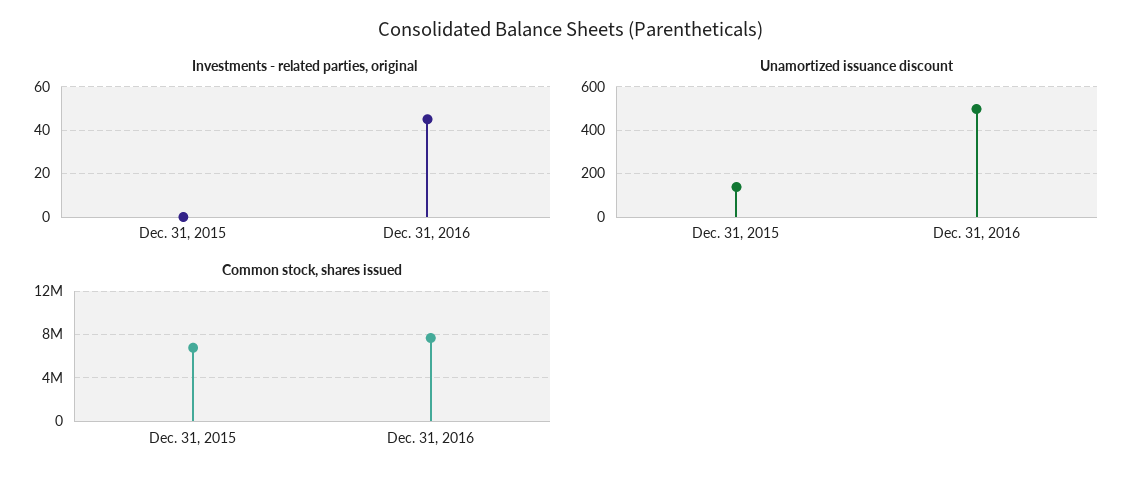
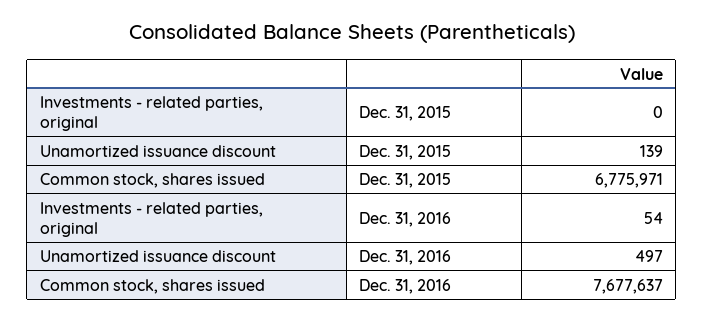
Investments - related parties, original, Dec. 31, 2016: 45 -> 54

